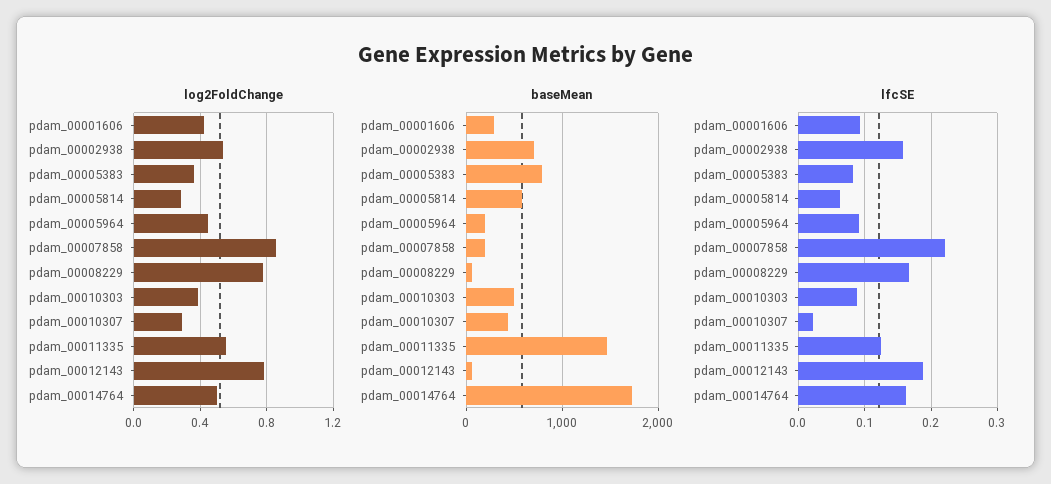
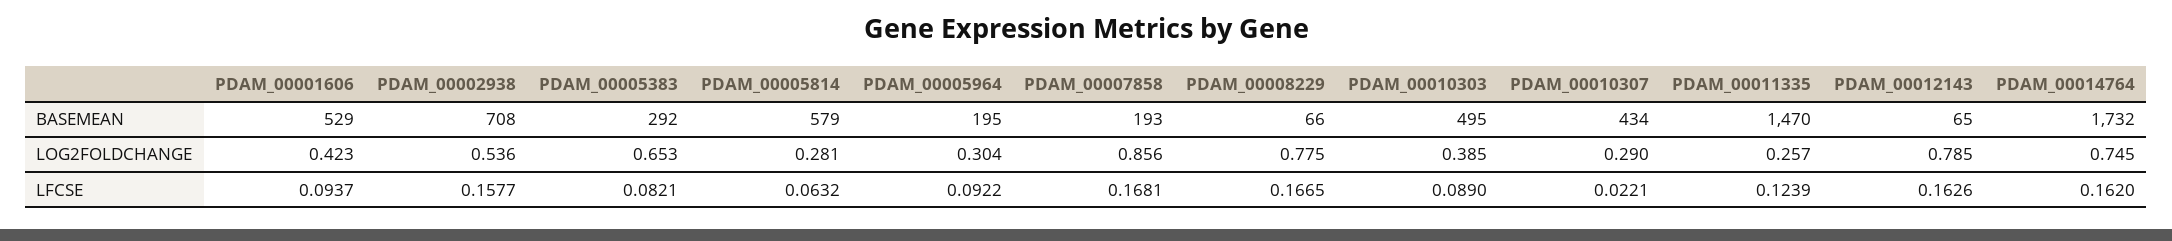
log2FoldChange, pdam_00005383: 0.35 -> 0.653
log2FoldChange, pdam_00005964: 0.45 -> 0.304
log2FoldChange, pdam_00011335: 0.55 -> 0.257
log2FoldChange, pdam_00014764: 0.5 -> 0.745
baseMean, pdam_00001606: 300 -> 529
baseMean, pdam_00005383: 800 -> 292
lfcSE, pdam_00007858: 0.22 -> 0.1681
lfcSE, pdam_00012143: 0.19 -> 0.1626

